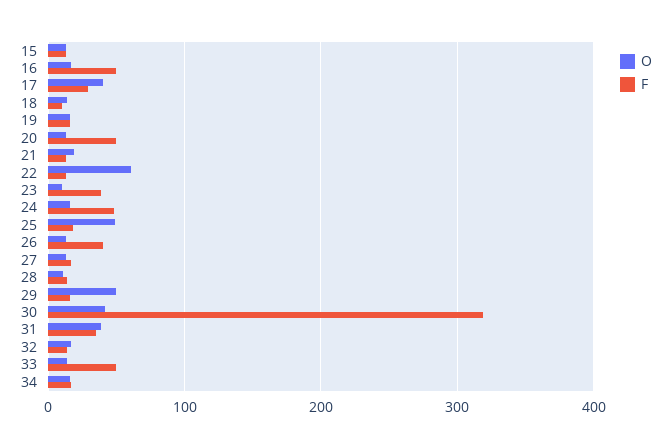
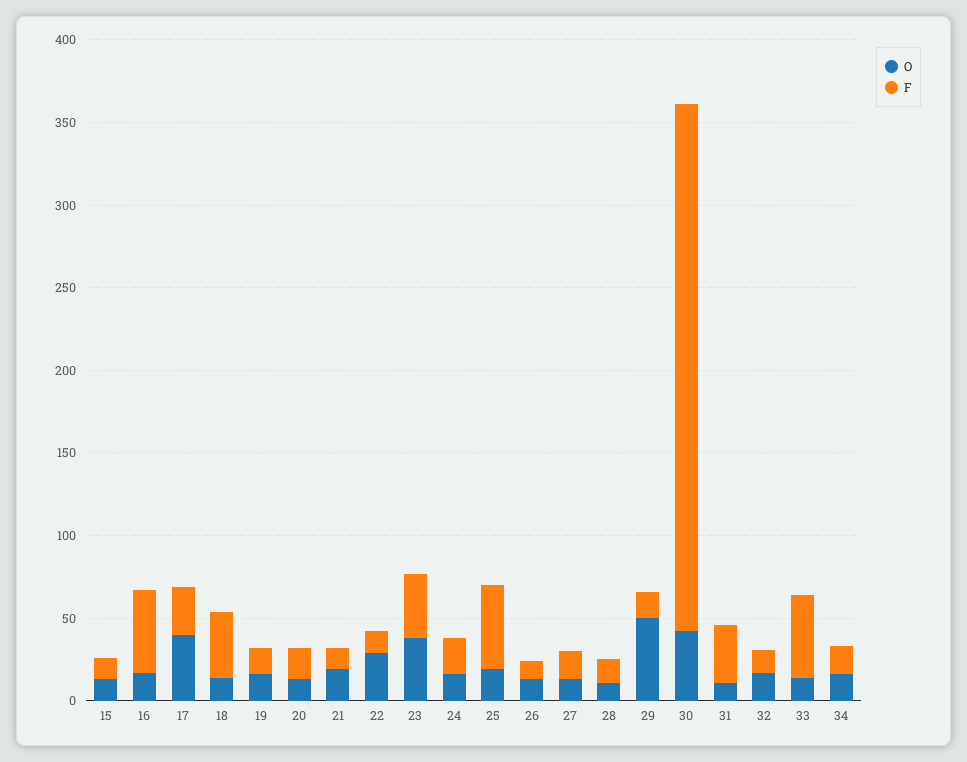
F, 18: 10 -> 40
F, 20: 50 -> 20
O, 22: 60 -> 30
O, 23: 10 -> 40
F, 24: 50 -> 20
O, 25: 50 -> 20
F, 25: 20 -> 50
F, 26: 40 -> 10
O, 31: 40 -> 10

